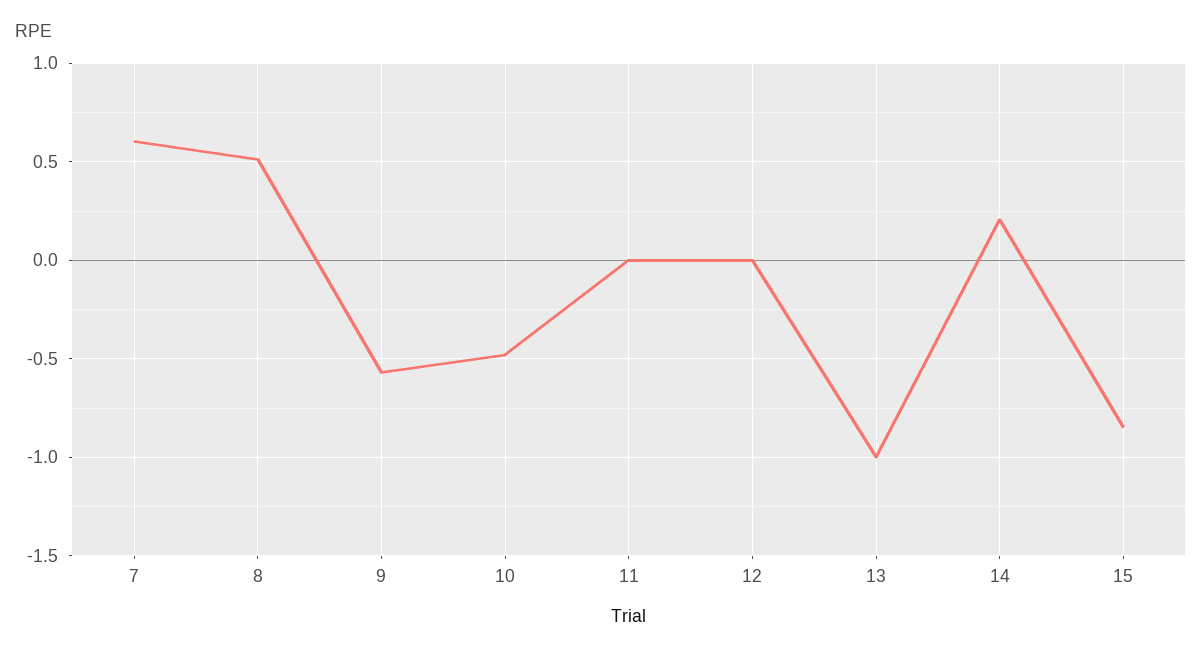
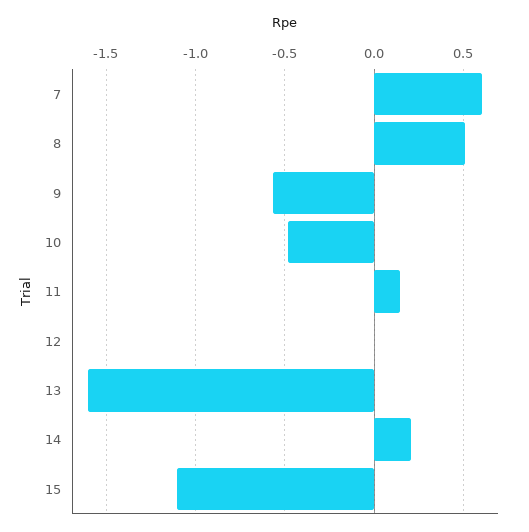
11: 0 -> 0.15
13: -1 -> -1.6
15: -0.85 -> -1.1

